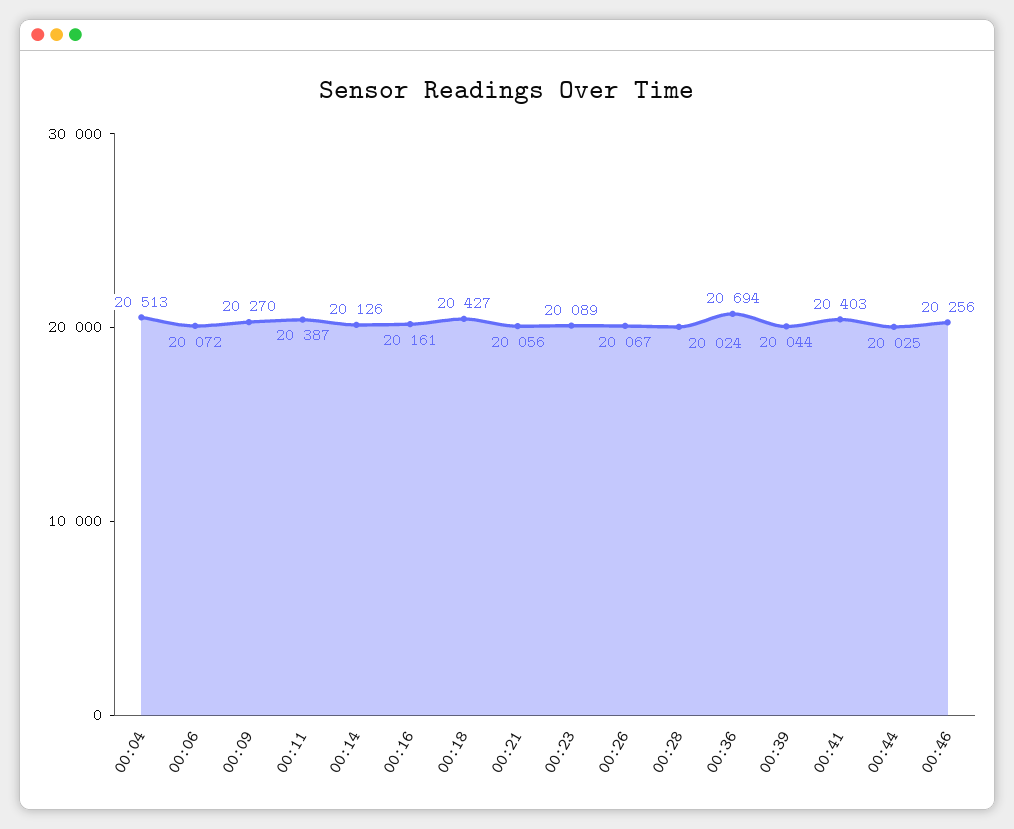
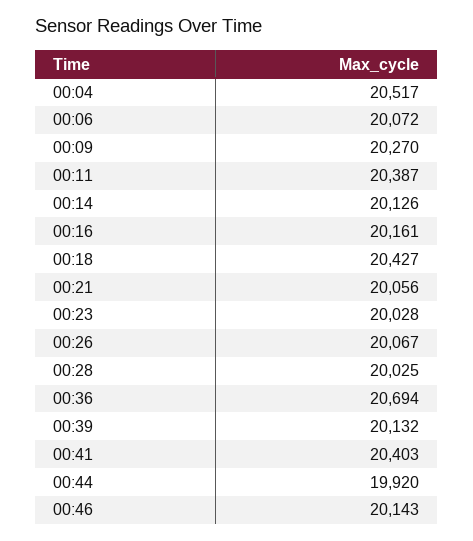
00:04: 20513 -> 20517
00:23: 20089 -> 20028
00:28: 20024 -> 20025
00:39: 20044 -> 20132
00:44: 20025 -> 19920
00:46: 20256 -> 20143

